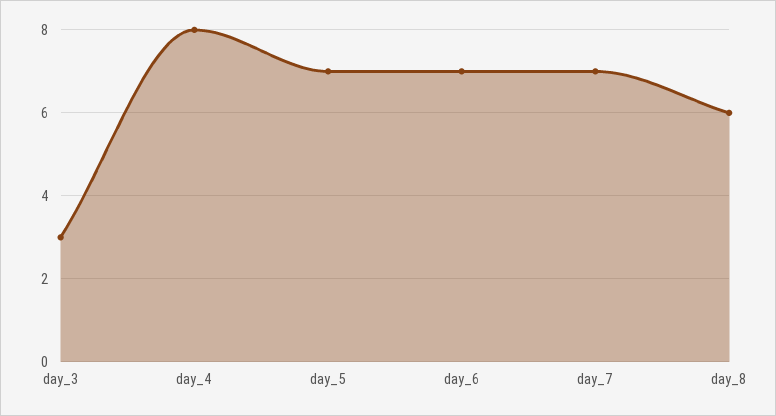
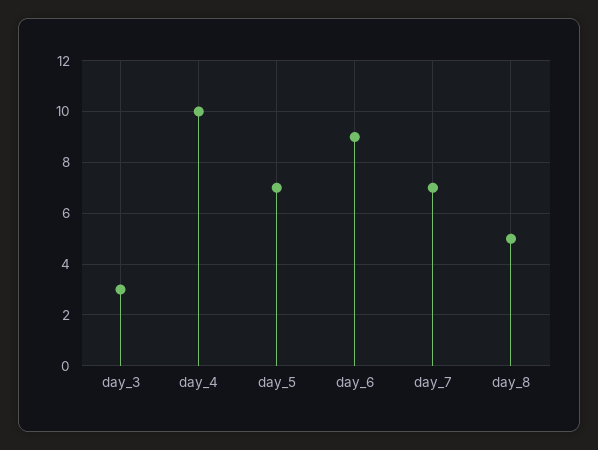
day_4: 8 -> 10
day_6: 7 -> 9
day_8: 6 -> 5

